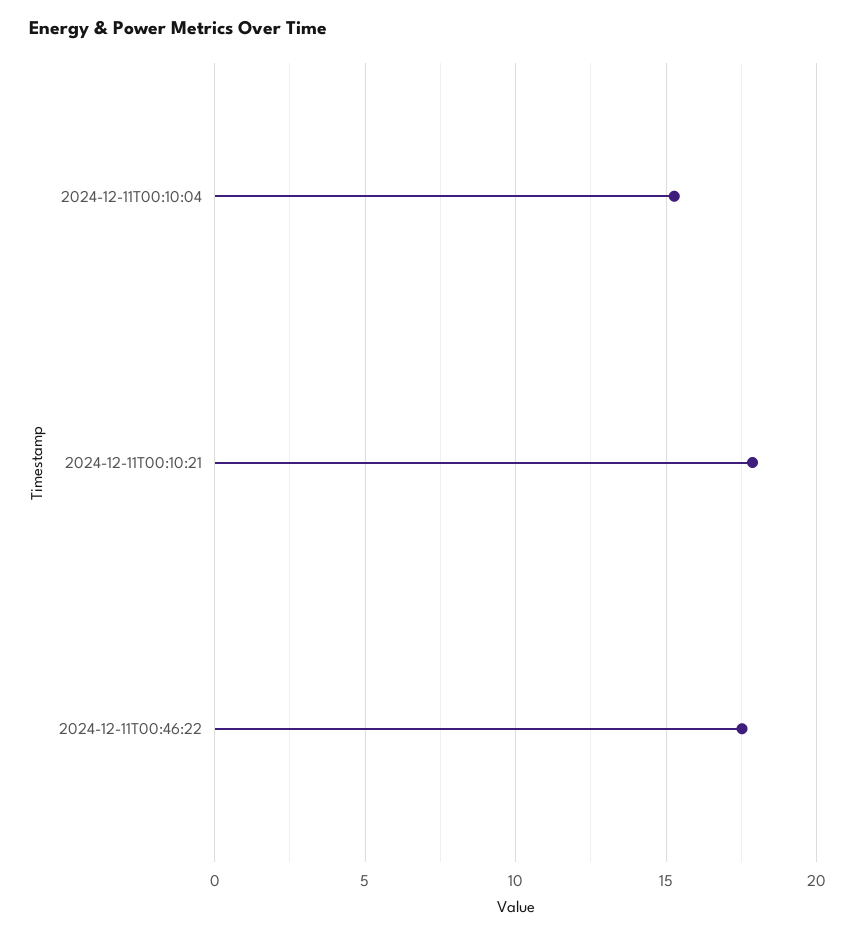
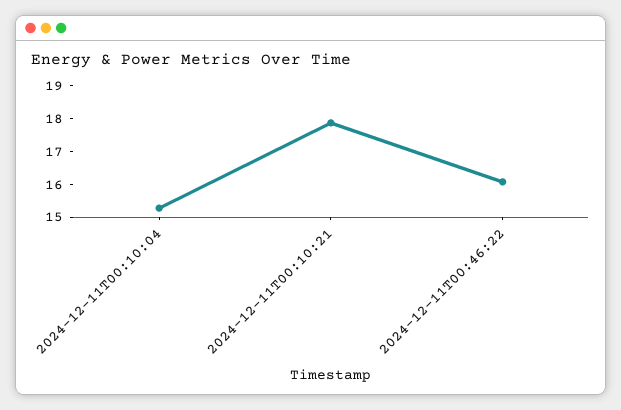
2024-12-11T00:46:22: 17.5 -> 16

